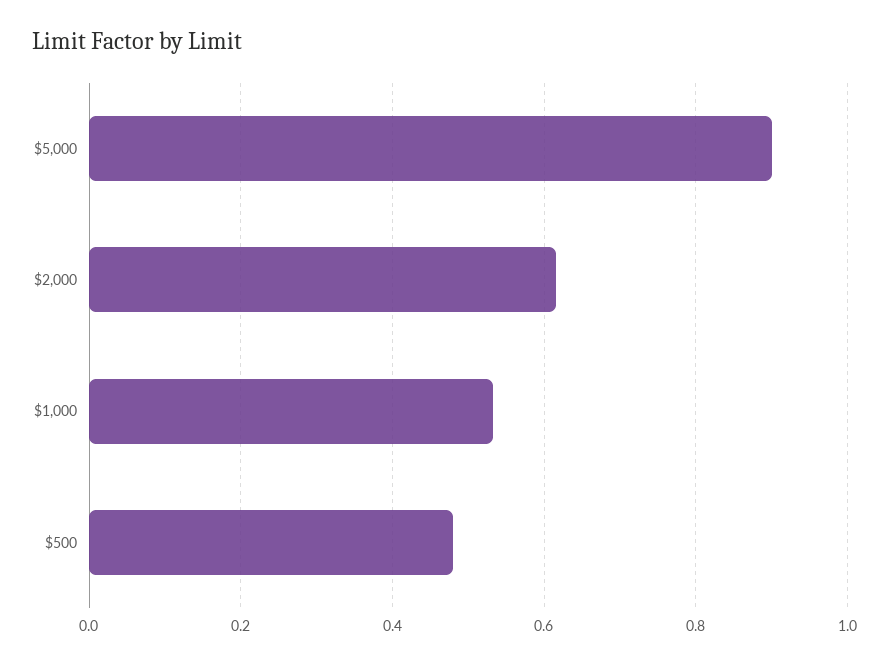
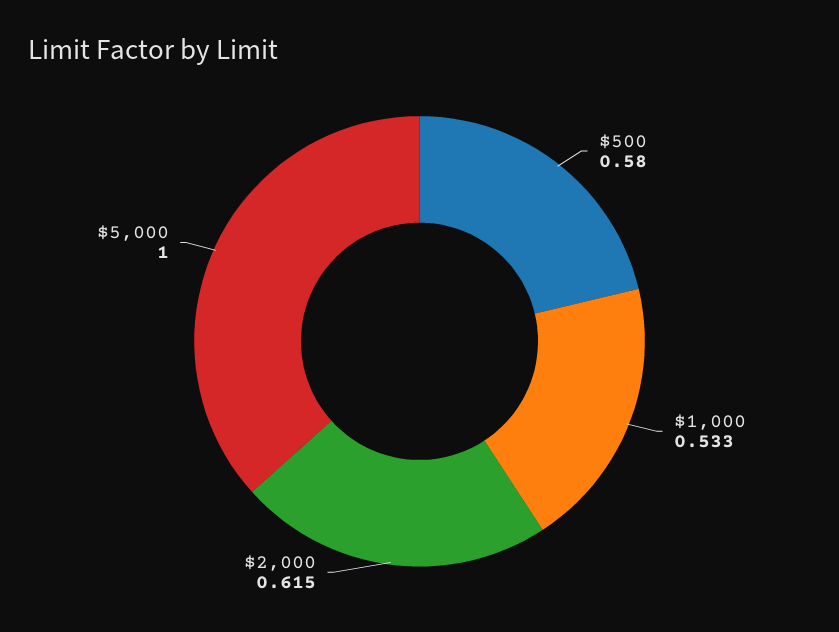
$5,000: 0.9 -> 1
$500: 0.48 -> 0.58

